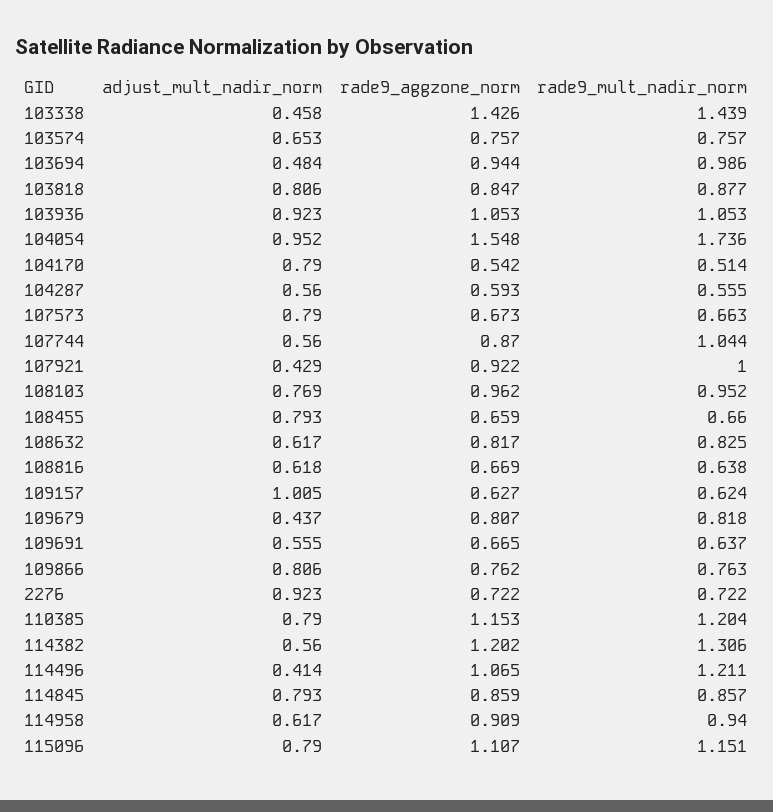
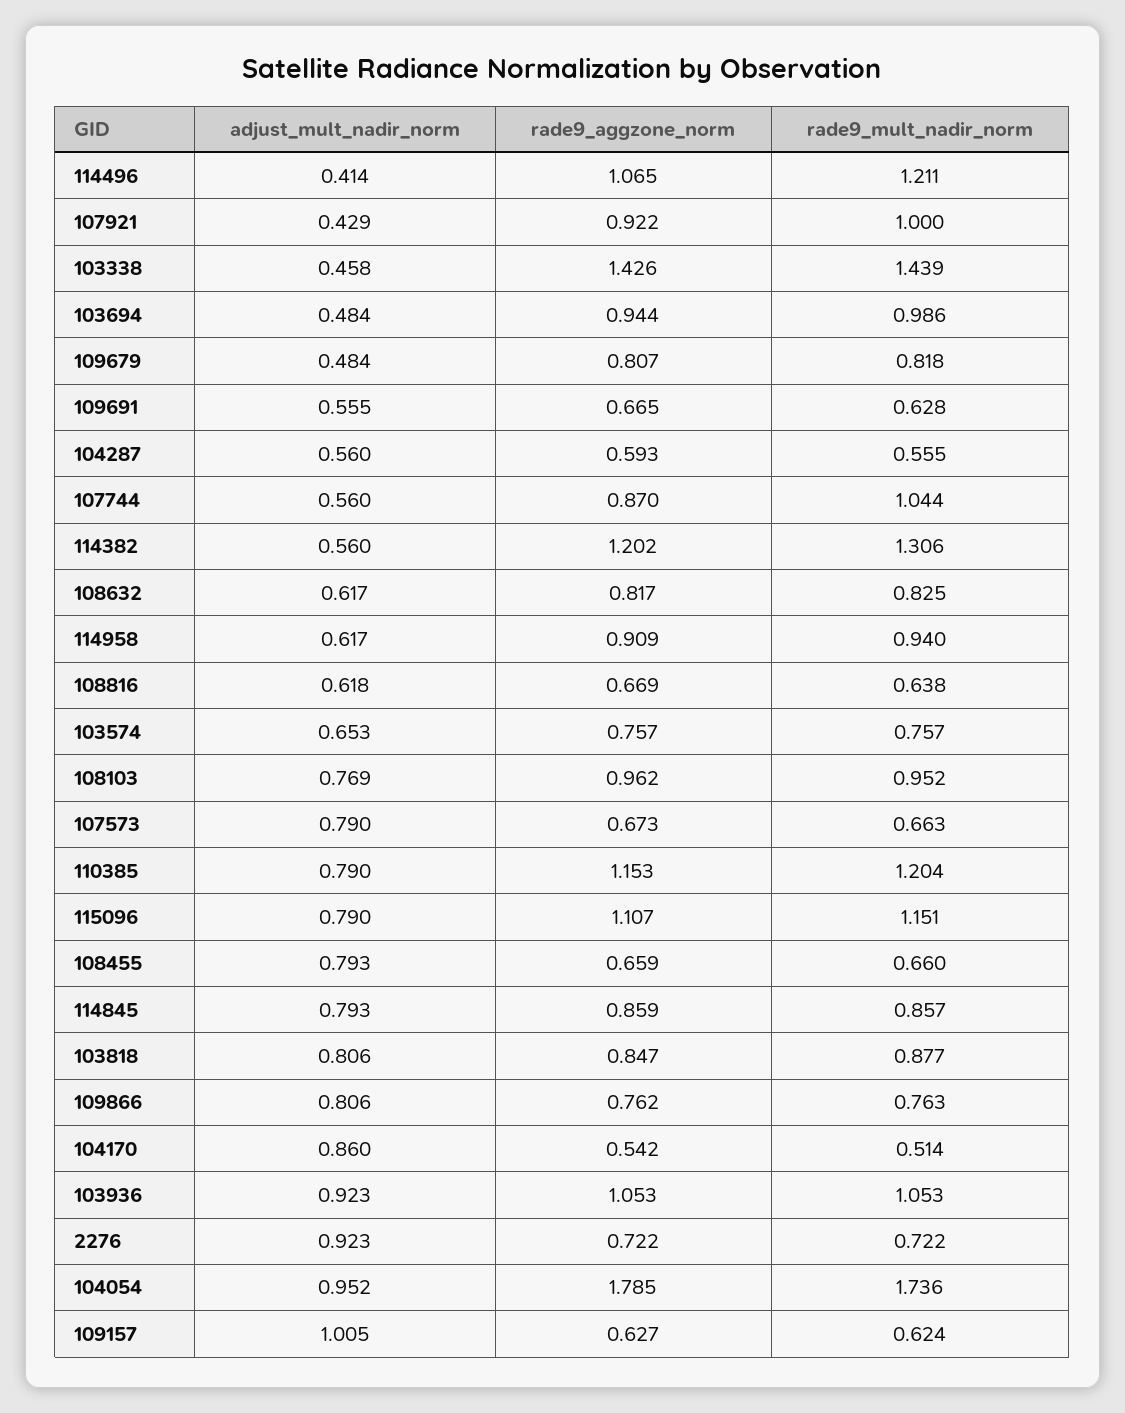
rade9_aggzone_norm, 104054: 1.548 -> 1.785
adjust_mult_nadir_norm, 104170: 0.79 -> 0.86
adjust_mult_nadir_norm, 109679: 0.437 -> 0.484
rade9_mult_nadir_norm, 109691: 0.637 -> 0.628

